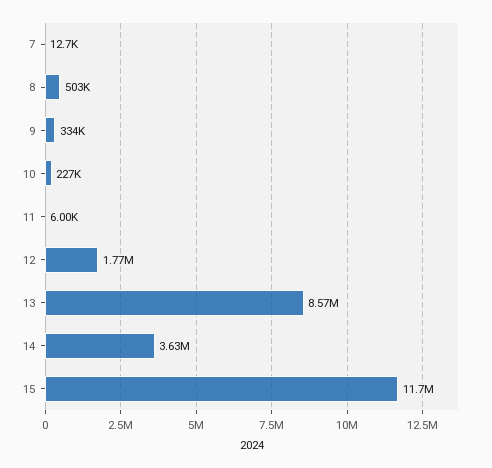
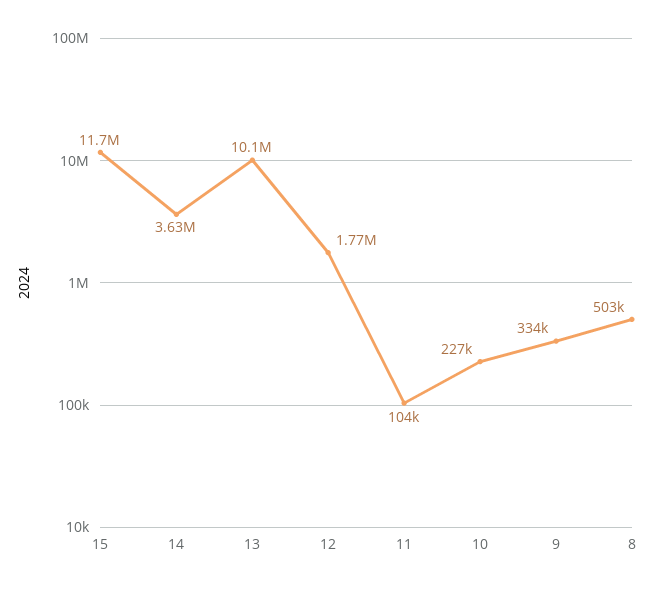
7: 12700 -> none
11: 6000 -> 104000
13: 8570000 -> 10100000

